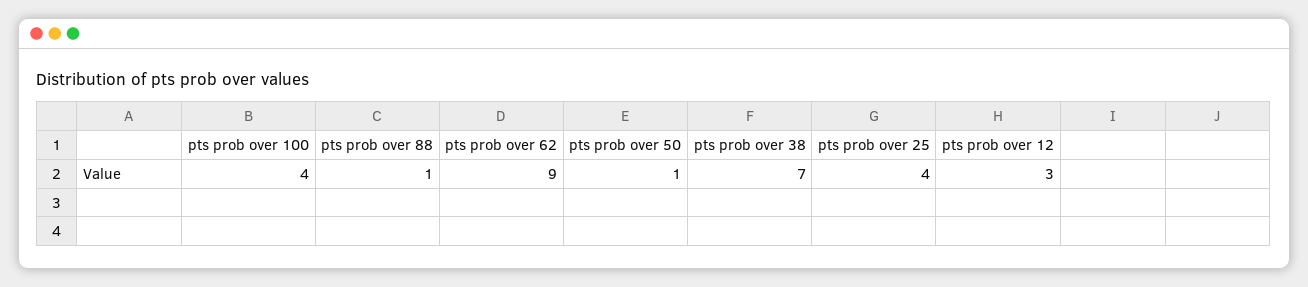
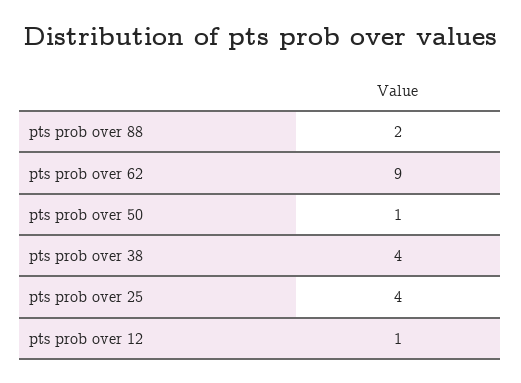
pts prob over 100: 4 -> none
pts prob over 88: 1 -> 2
pts prob over 38: 7 -> 4
pts prob over 12: 3 -> 1

